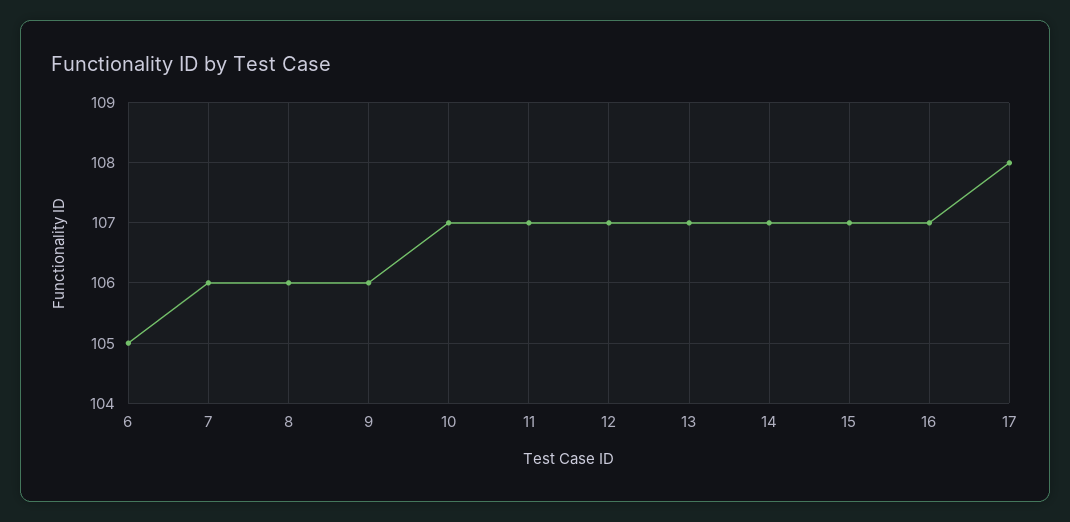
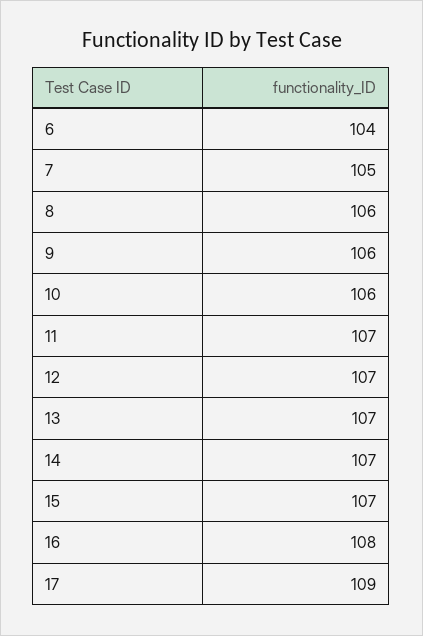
6: 105 -> 104
7: 106 -> 105
10: 107 -> 106
16: 107 -> 108
17: 108 -> 109

